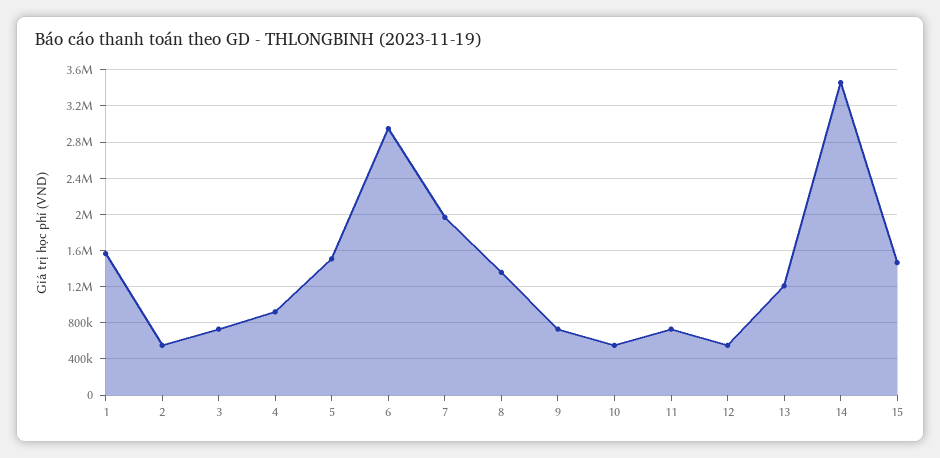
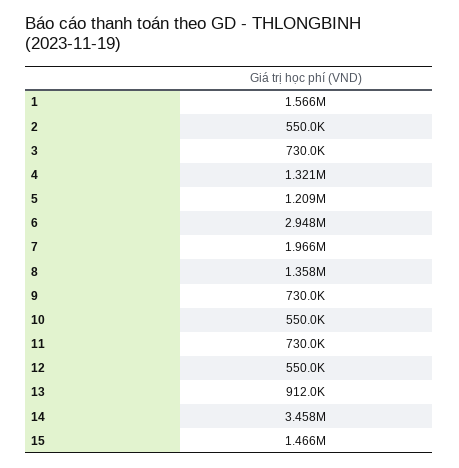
4: 900000 -> 1321000
5: 1500000 -> 1209000
13: 1200000 -> 912000

